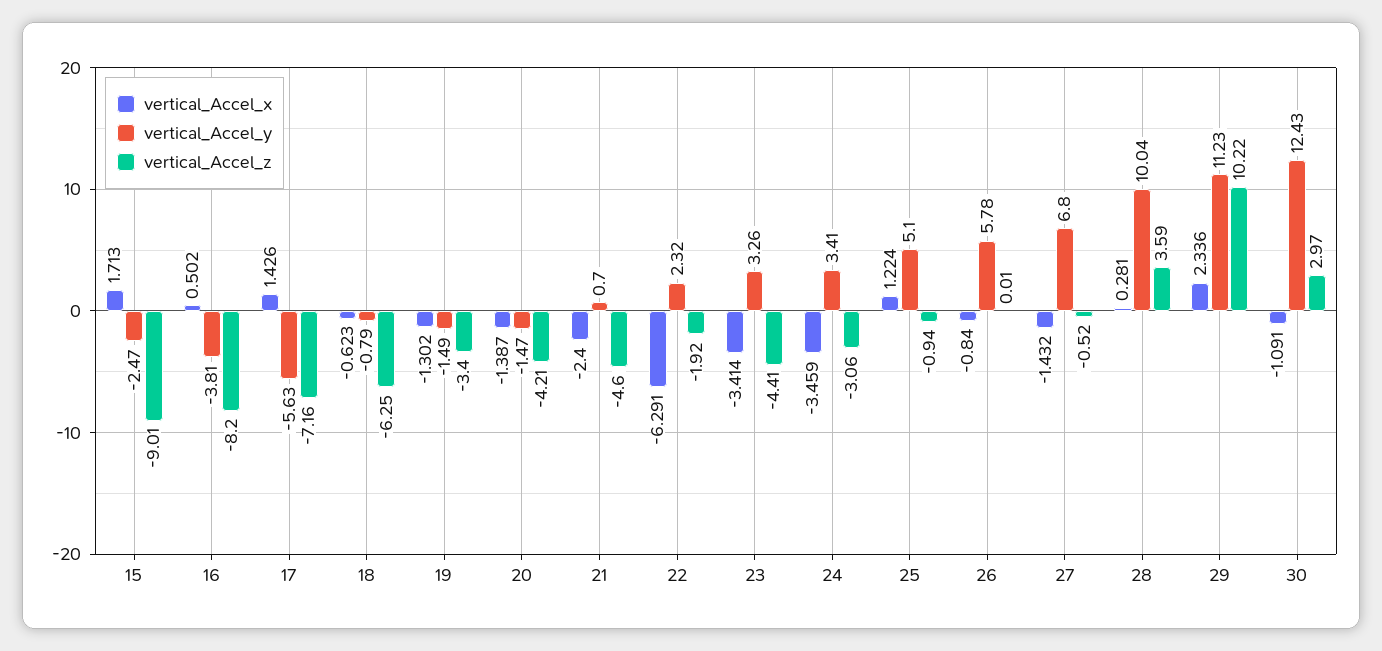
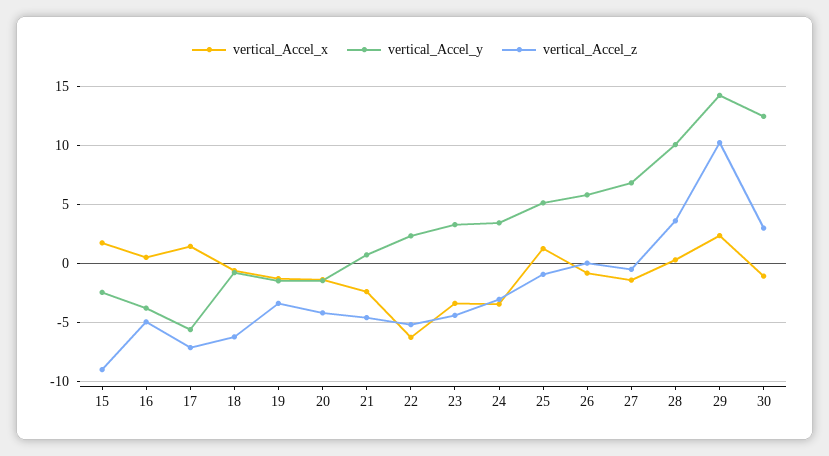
vertical_Accel_z, 16: -8.2 -> -5
vertical_Accel_z, 22: -1.92 -> -5
vertical_Accel_y, 29: 11.23 -> 14

